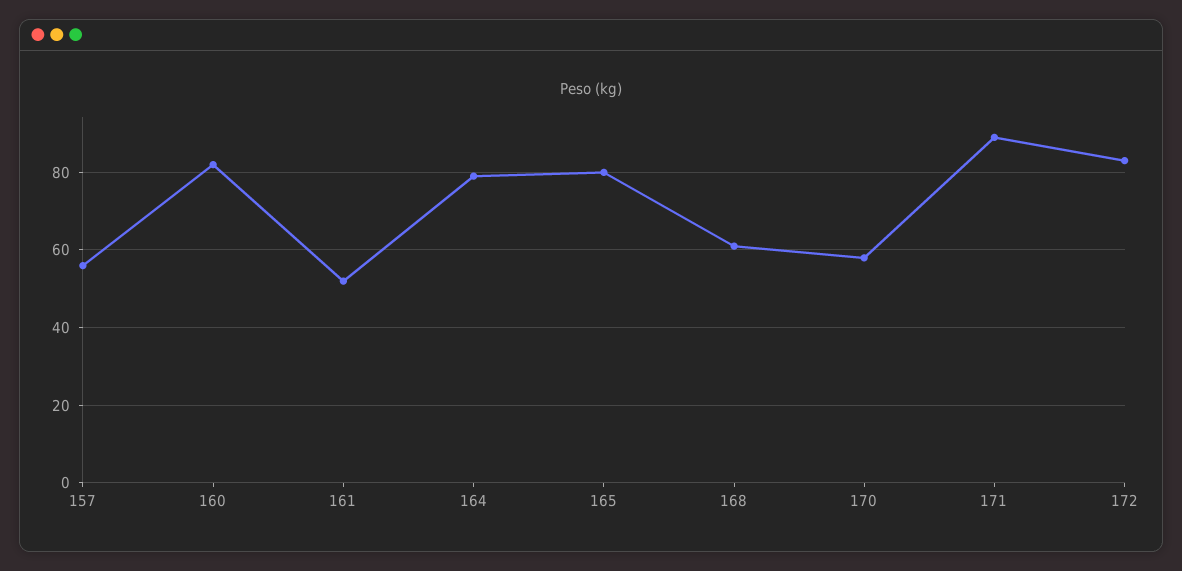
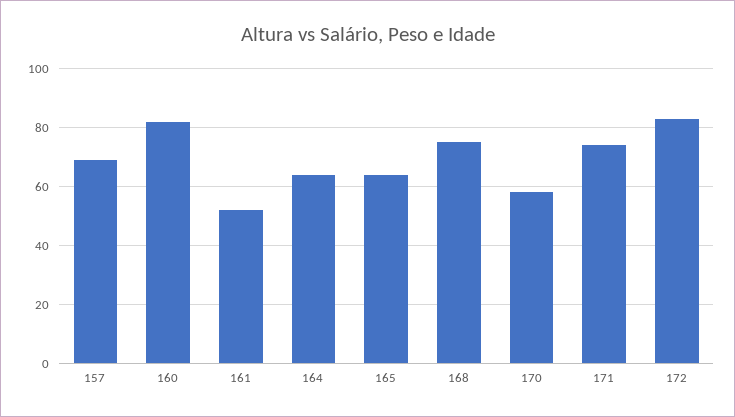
157: 55 -> 70
164: 80 -> 65
165: 80 -> 65
168: 60 -> 75
171: 90 -> 75

